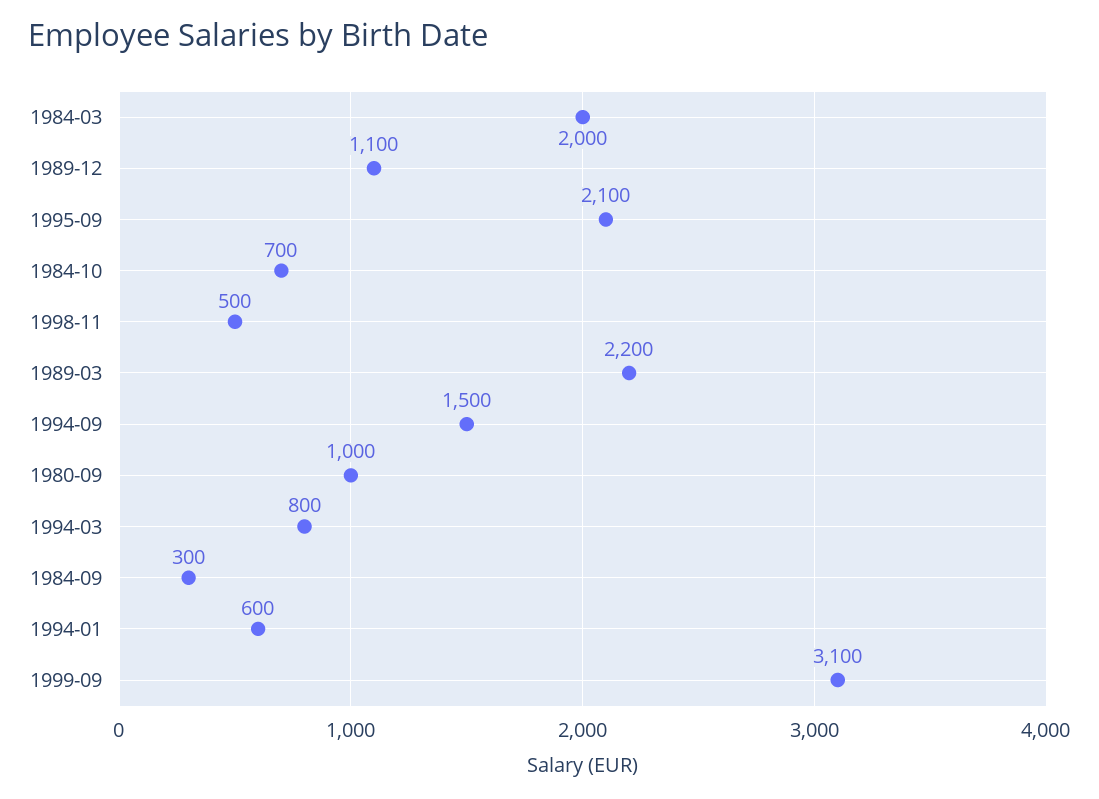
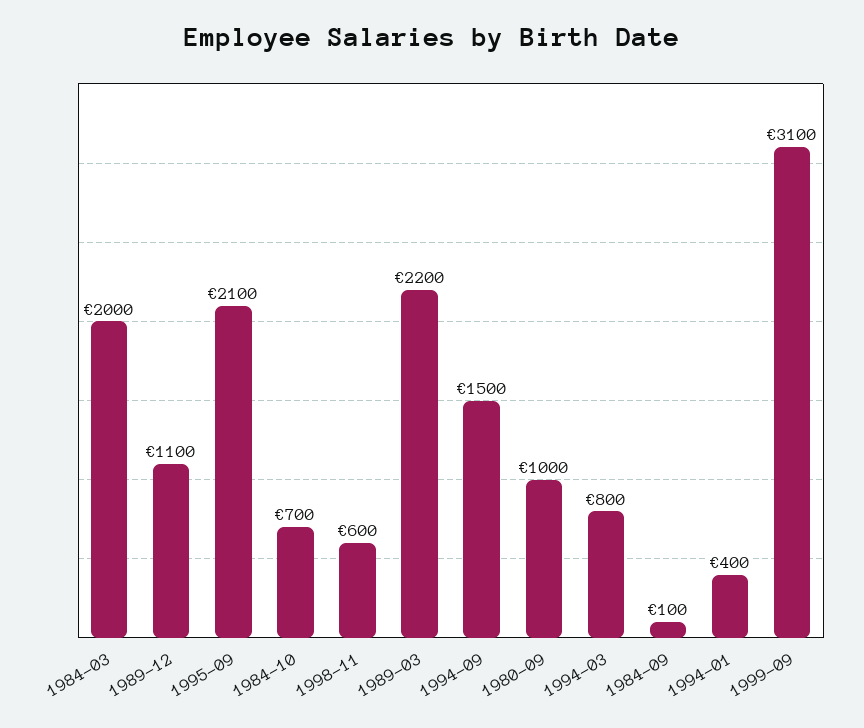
1998-11: 500 -> 600
1984-09: 300 -> 100
1994-01: 600 -> 400

